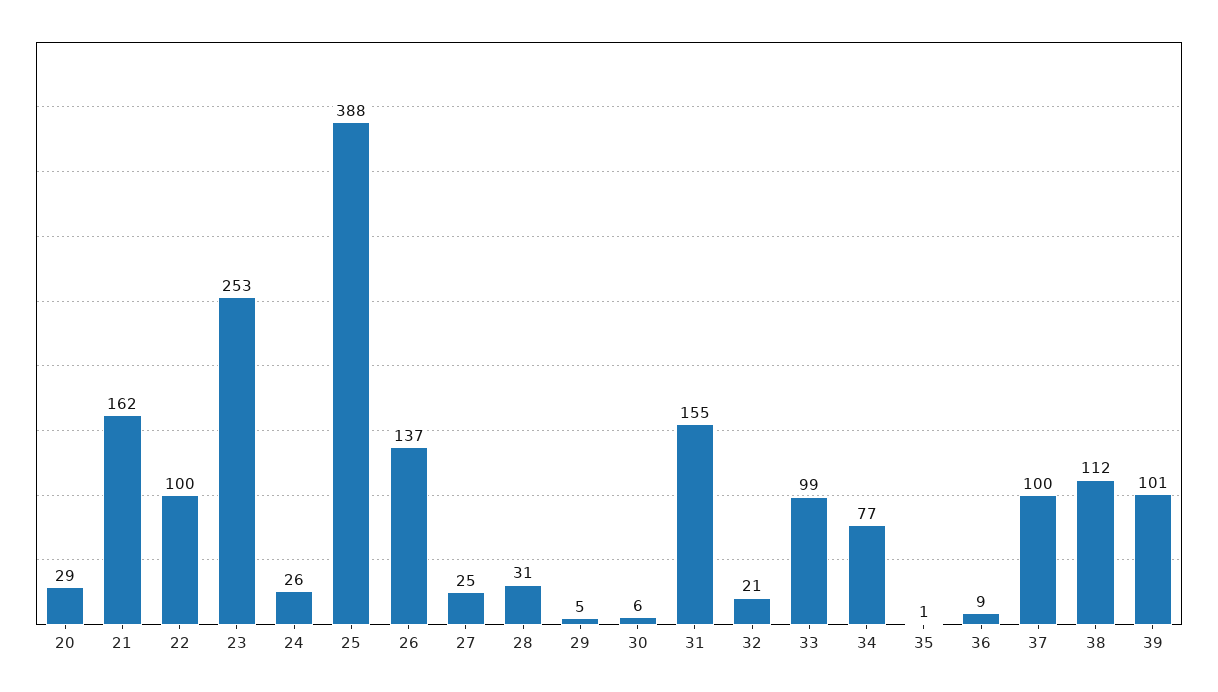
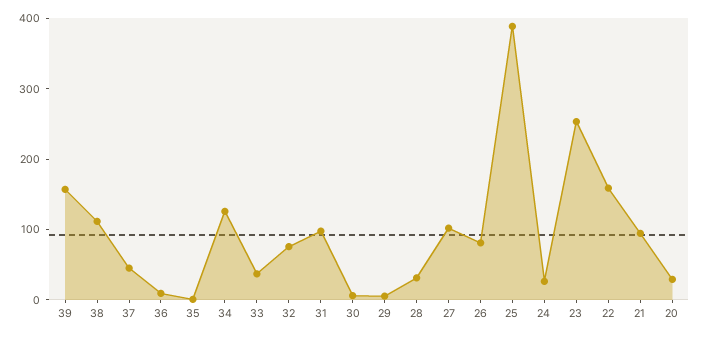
21: 162 -> 100
22: 100 -> 160
26: 137 -> 80
27: 25 -> 100
31: 155 -> 100
32: 21 -> 80
33: 99 -> 40
34: 77 -> 120
37: 100 -> 40
39: 101 -> 160

